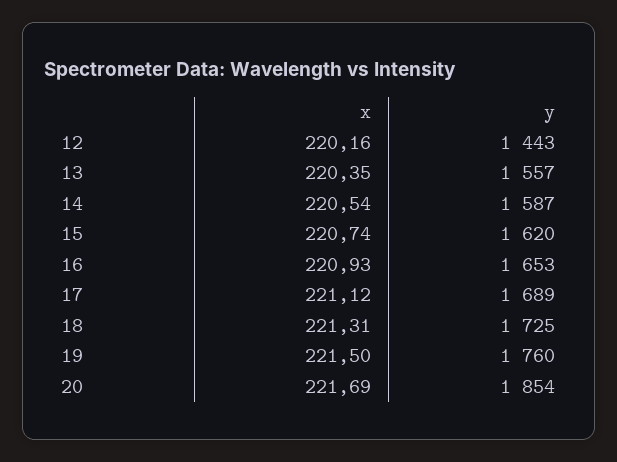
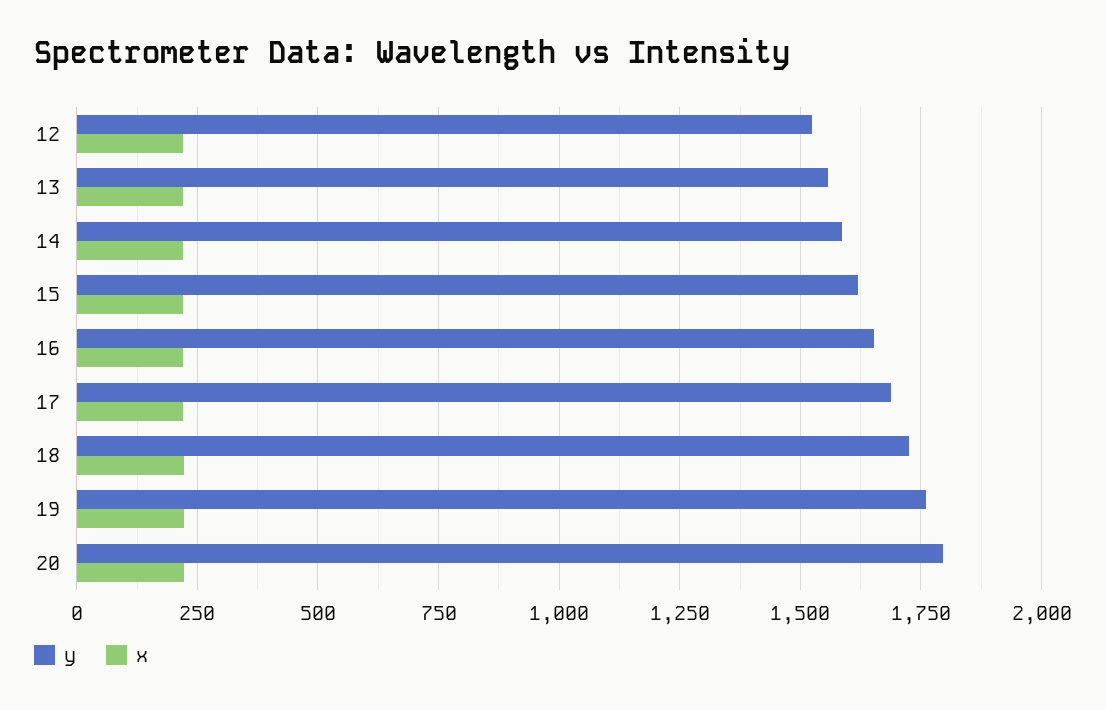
y, 12: 1443 -> 1525
y, 20: 1854 -> 1800

